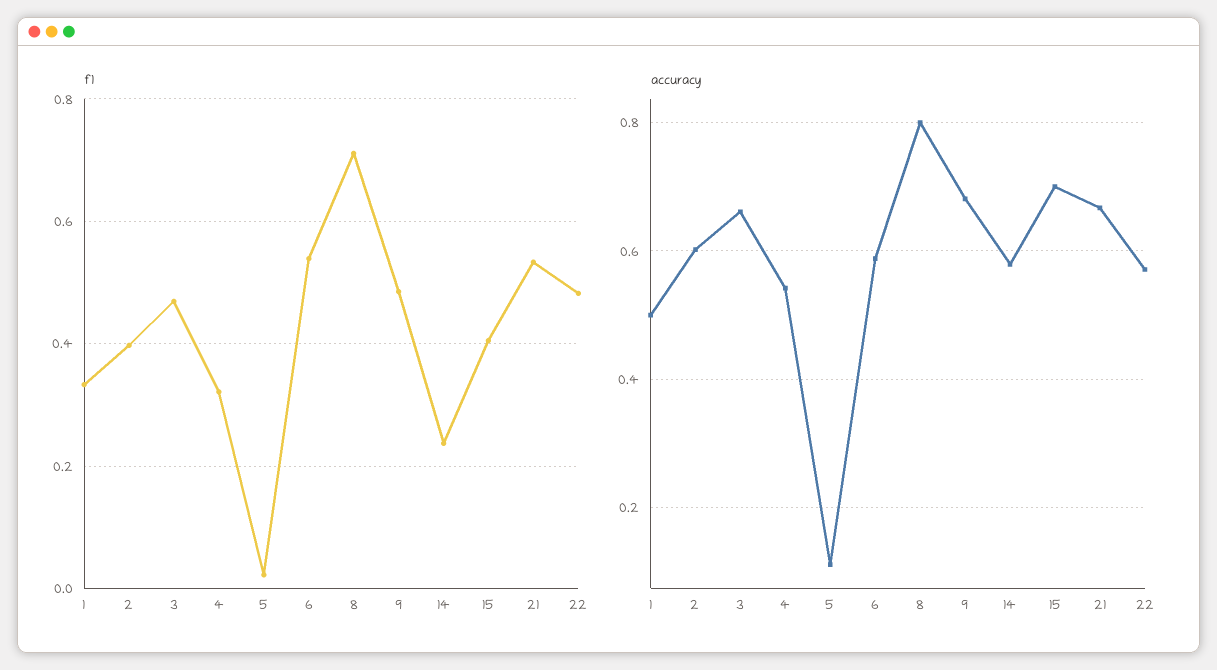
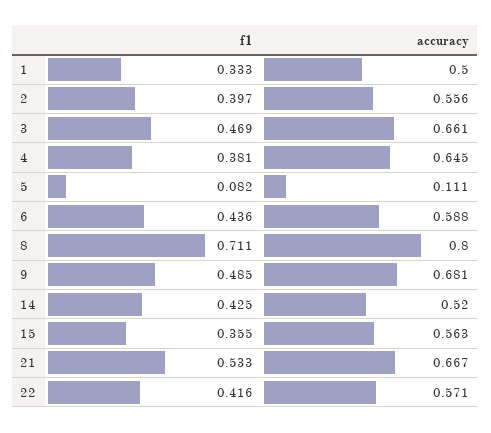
f1, 4: 0.32 -> 0.381
f1, 5: 0.02 -> 0.082
f1, 6: 0.54 -> 0.436
f1, 14: 0.24 -> 0.425
f1, 15: 0.4 -> 0.355
f1, 22: 0.48 -> 0.416
accuracy, 2: 0.6 -> 0.556
accuracy, 4: 0.54 -> 0.645
accuracy, 14: 0.58 -> 0.52
accuracy, 15: 0.7 -> 0.563

